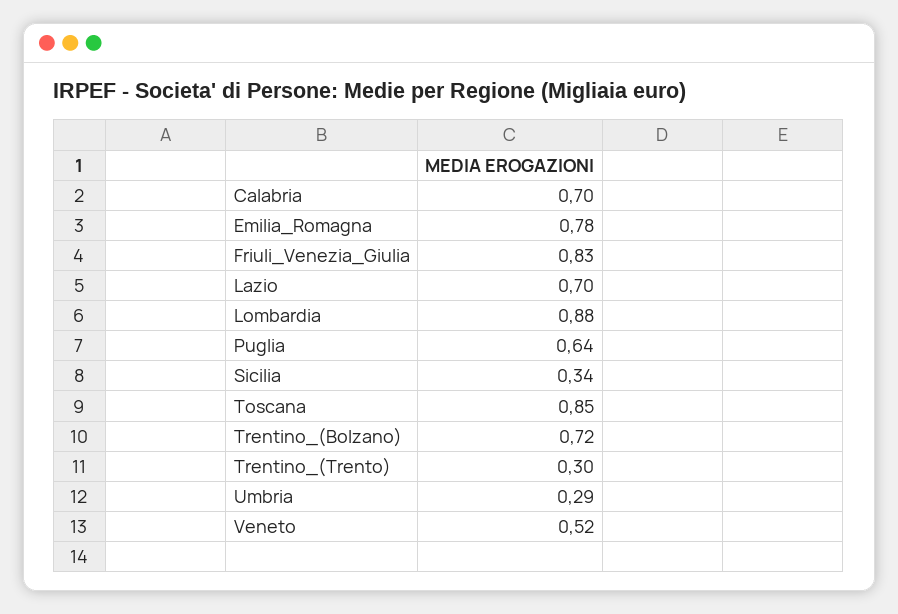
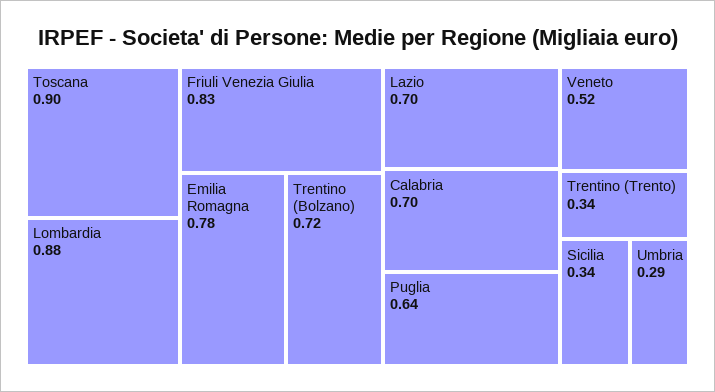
Toscana: 0.85 -> 0.9
Trentino_(Trento): 0.3 -> 0.34

